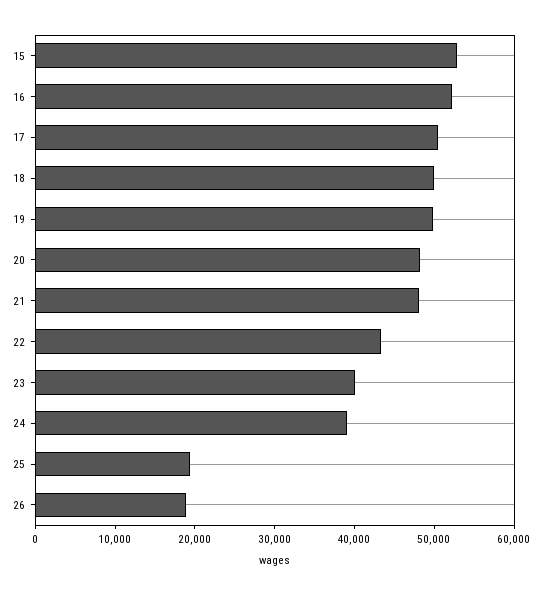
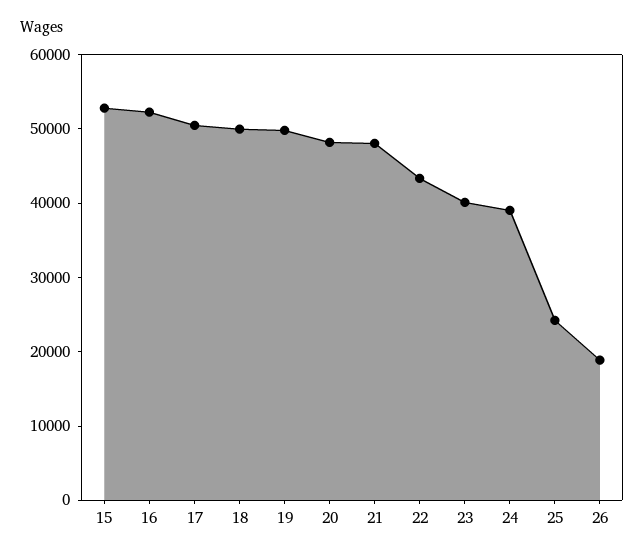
25: 20000 -> 24000

